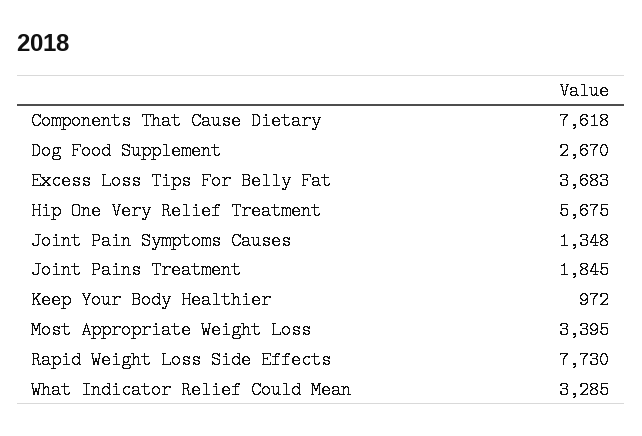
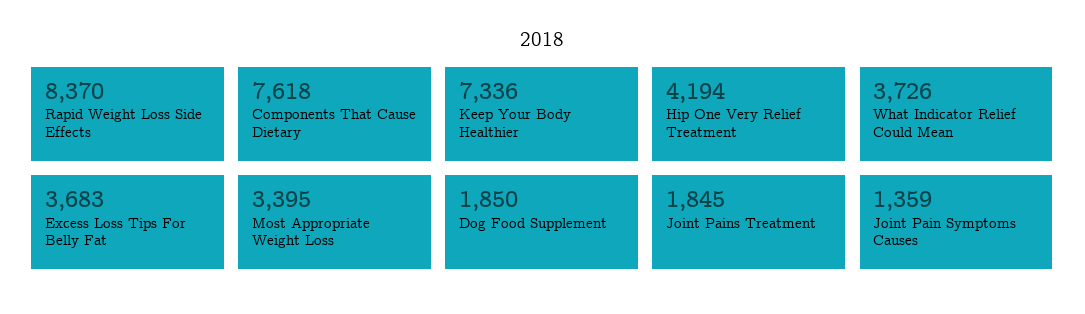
Dog Food Supplement: 2670 -> 1850
Hip One Very Relief Treatment: 5675 -> 4194
Joint Pain Symptoms Causes: 1348 -> 1359
Keep Your Body Healthier: 972 -> 7336
Rapid Weight Loss Side Effects: 7730 -> 8370
What Indicator Relief Could Mean: 3285 -> 3726

